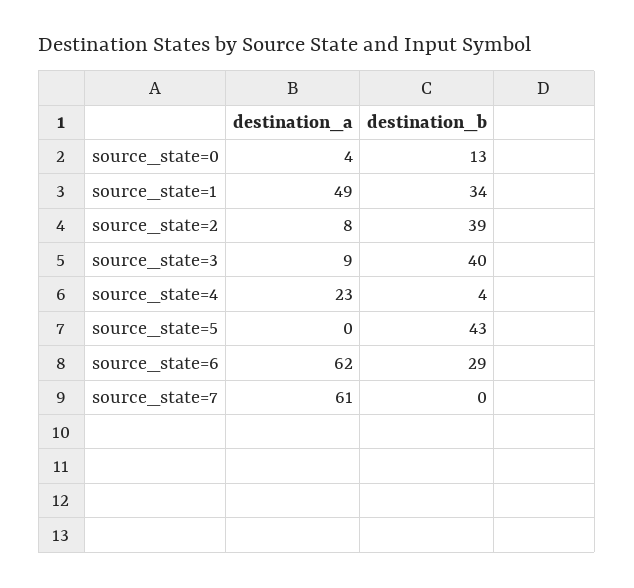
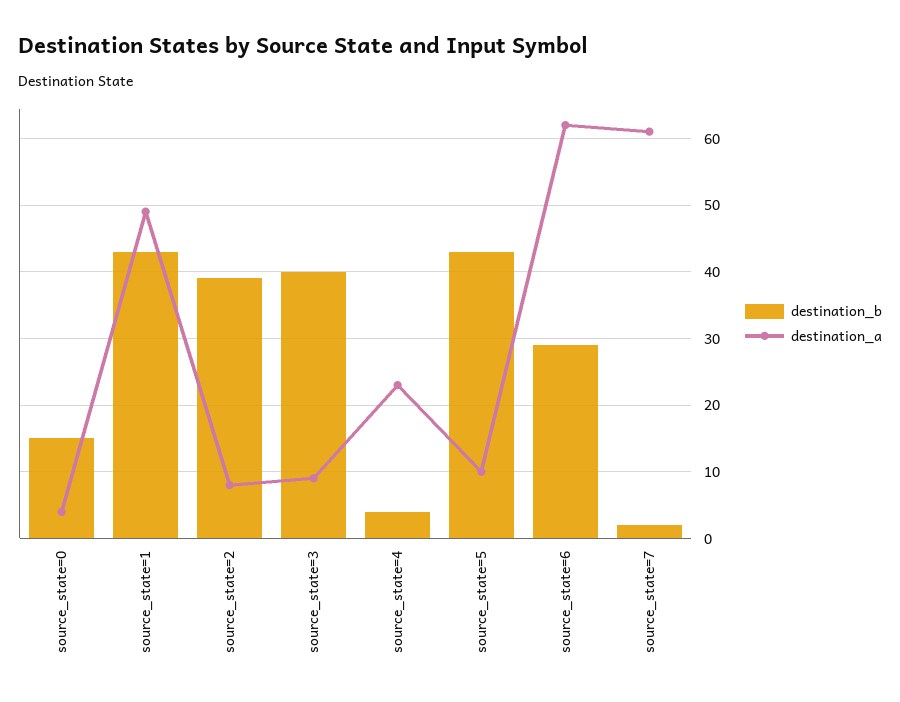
destination_b, source_state=0: 13 -> 15
destination_b, source_state=1: 34 -> 43
destination_a, source_state=5: 0 -> 10
destination_b, source_state=7: 0 -> 2

